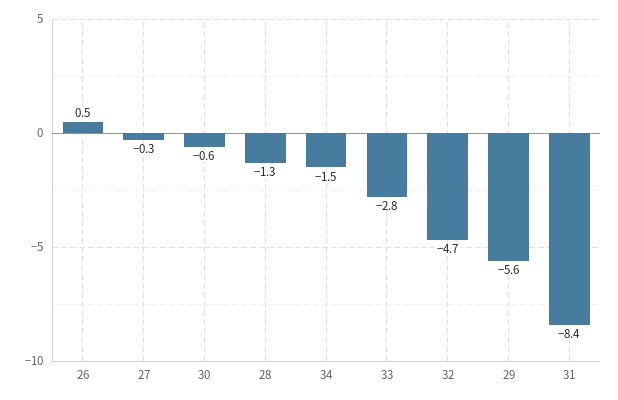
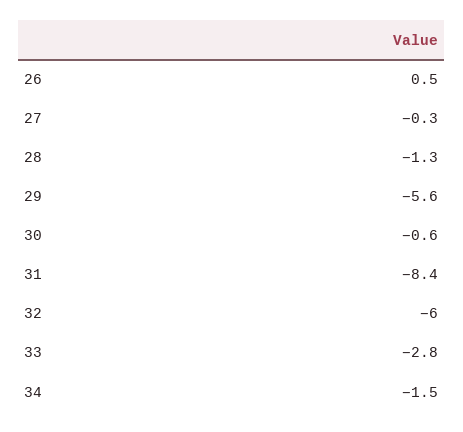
32: -4.7 -> -6

